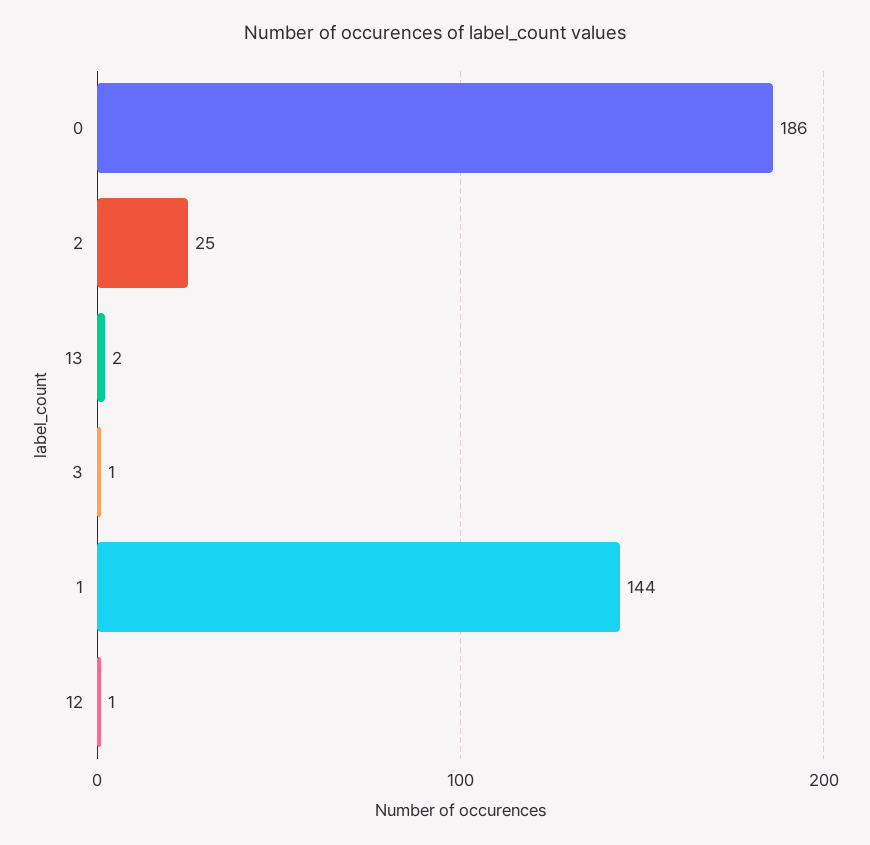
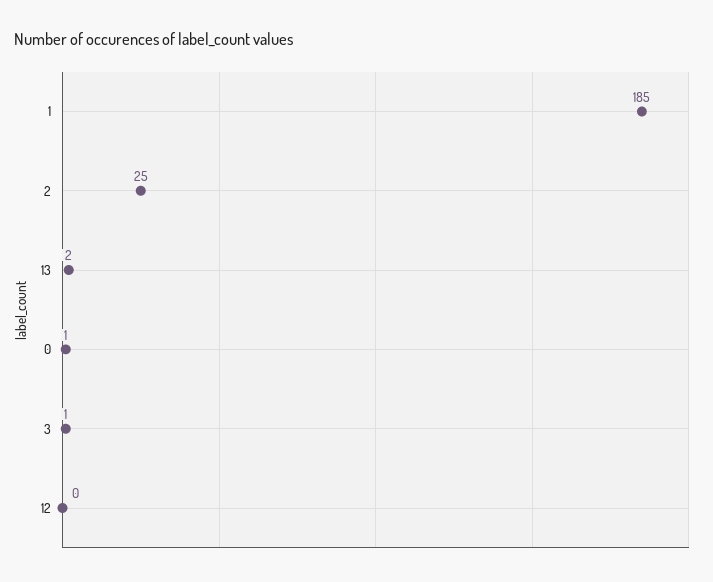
0: 186 -> 1
1: 144 -> 185
12: 1 -> 0

